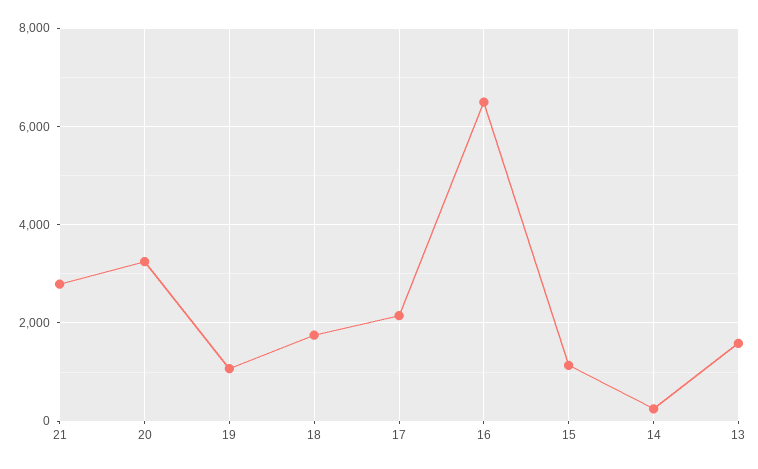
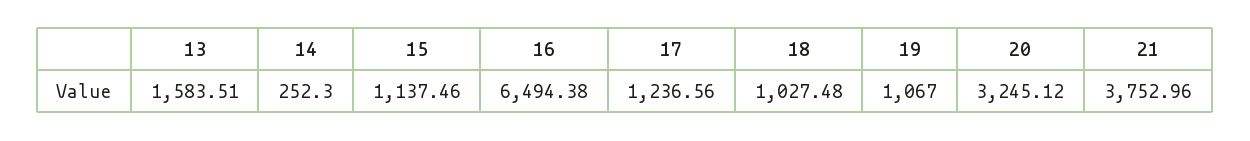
21: 2800 -> 3752.96
18: 1800 -> 1027.48
17: 2200 -> 1236.56

